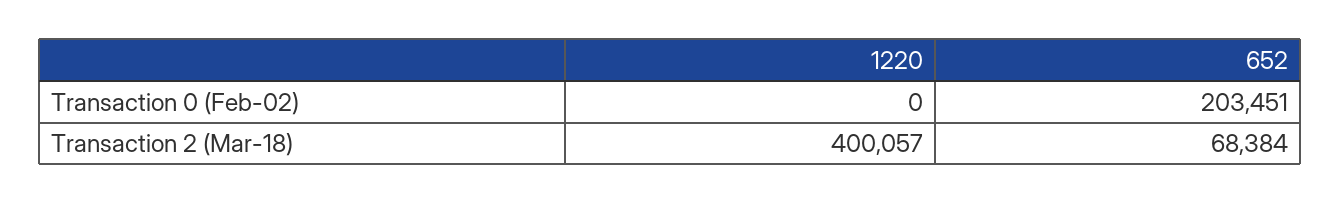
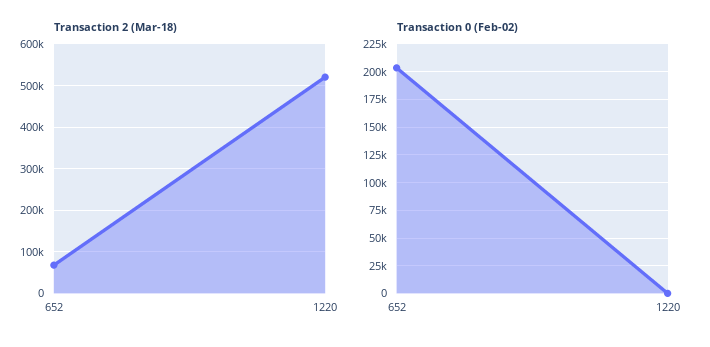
Transaction 2 (Mar-18), 1220: 400057 -> 520000

